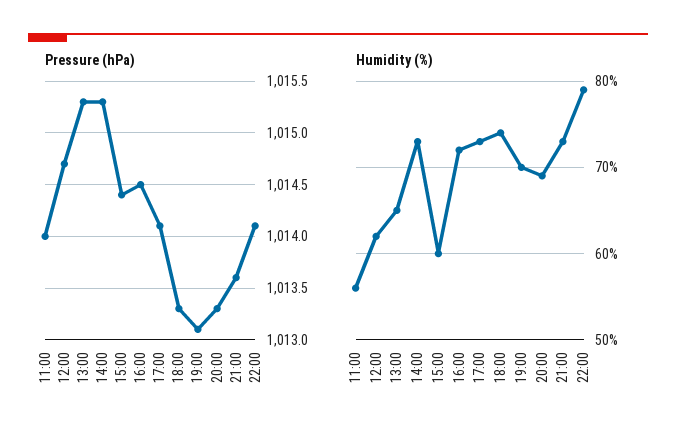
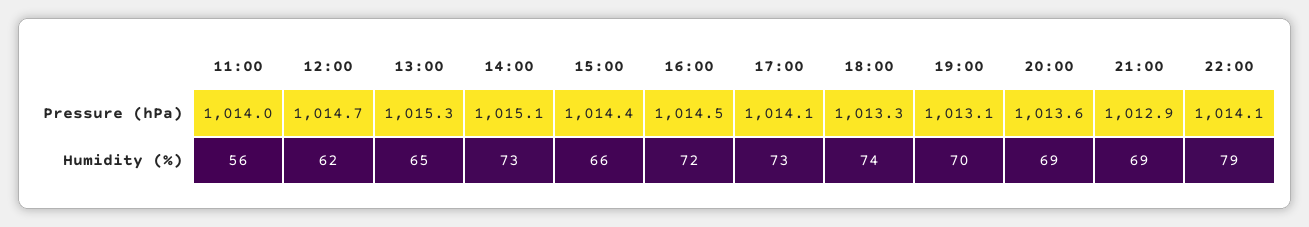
Pressure (hPa), 14:00: 1015.3 -> 1015.1
Pressure (hPa), 20:00: 1013.3 -> 1013.6
Pressure (hPa), 21:00: 1013.6 -> 1012.9
Humidity (%), 15:00: 60 -> 66
Humidity (%), 21:00: 73 -> 69

